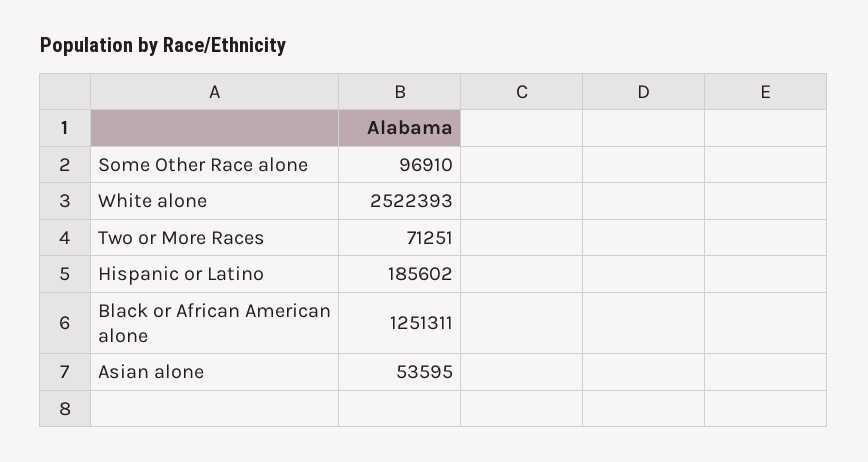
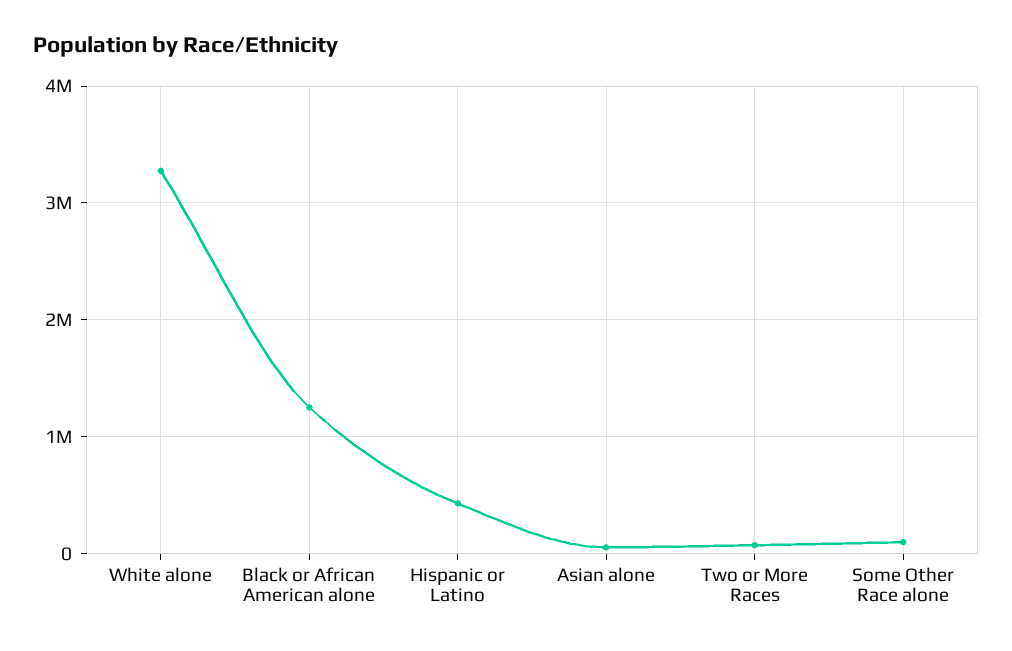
White alone: 2522393 -> 3300000
Hispanic or Latino: 185602 -> 400000

